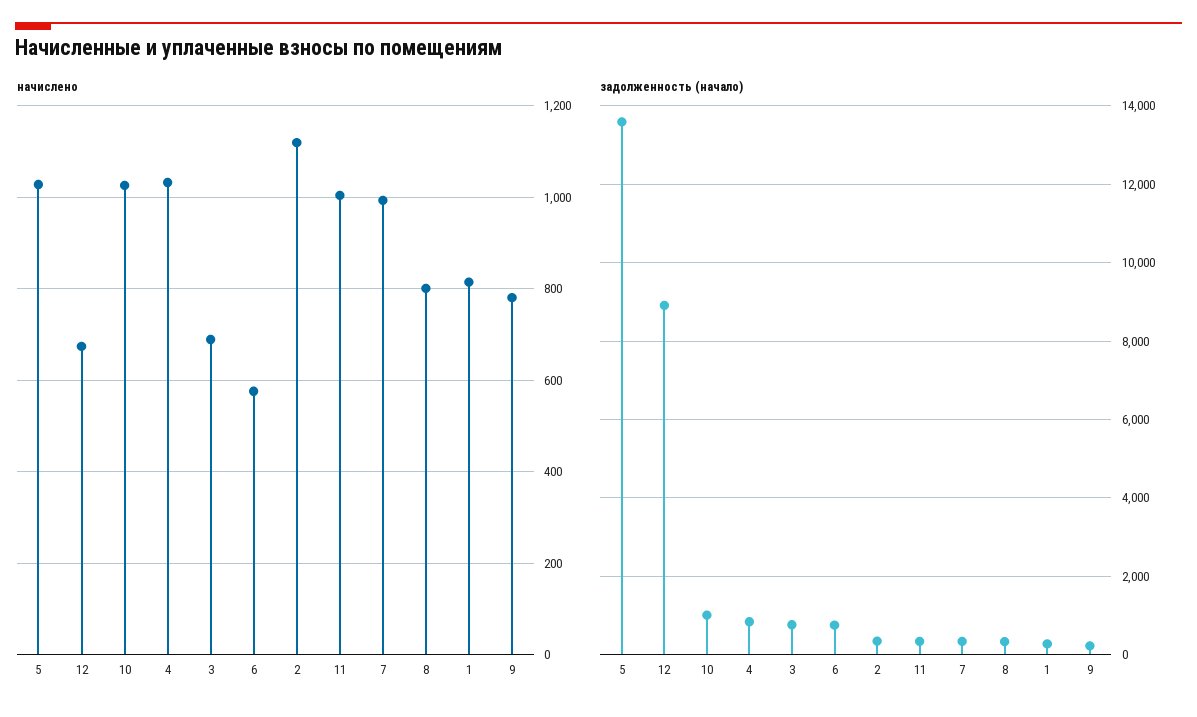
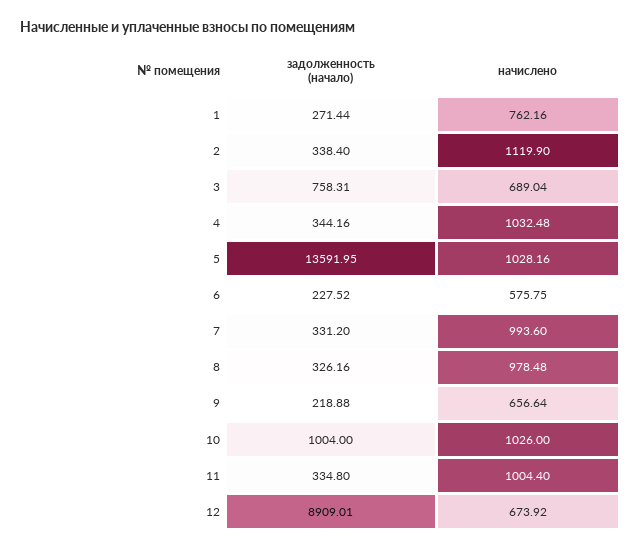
начислено, 8: 800 -> 978.48
начислено, 1: 820 -> 762.16
начислено, 9: 780 -> 656.64
задолженность (начало), 4: 800 -> 344.16
задолженность (начало), 6: 800 -> 227.52

